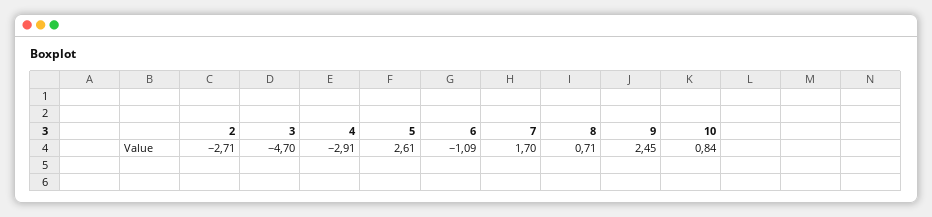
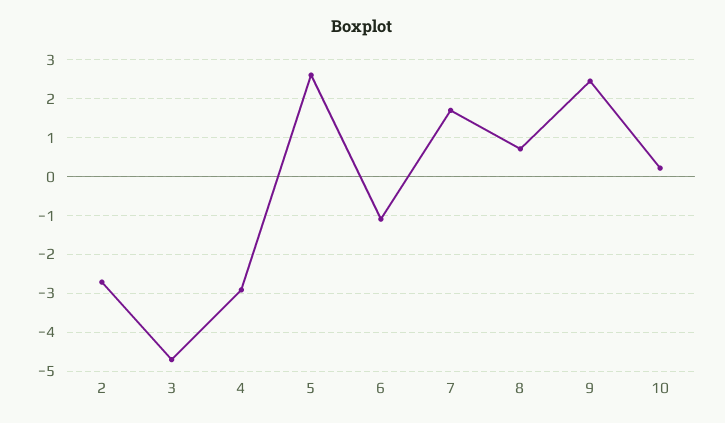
10: 0.84 -> 0.2

